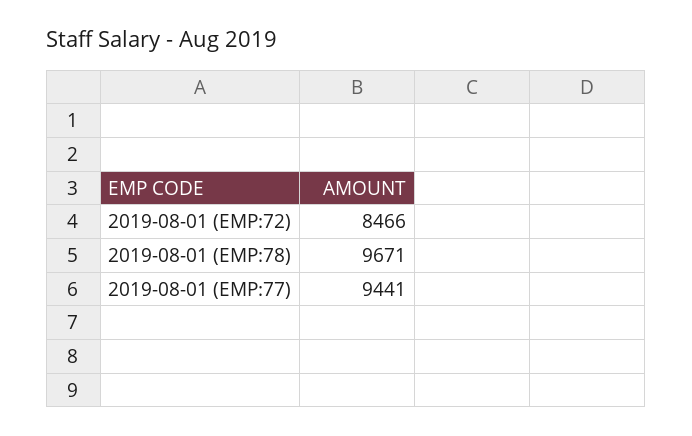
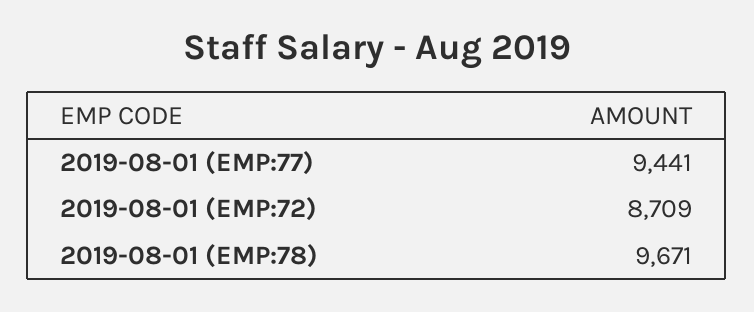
2019-08-01 (EMP:72): 8466 -> 8709

